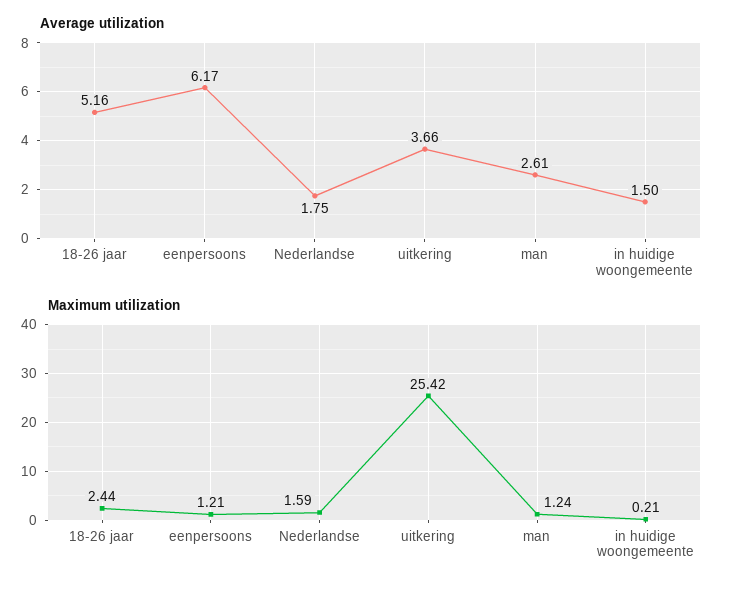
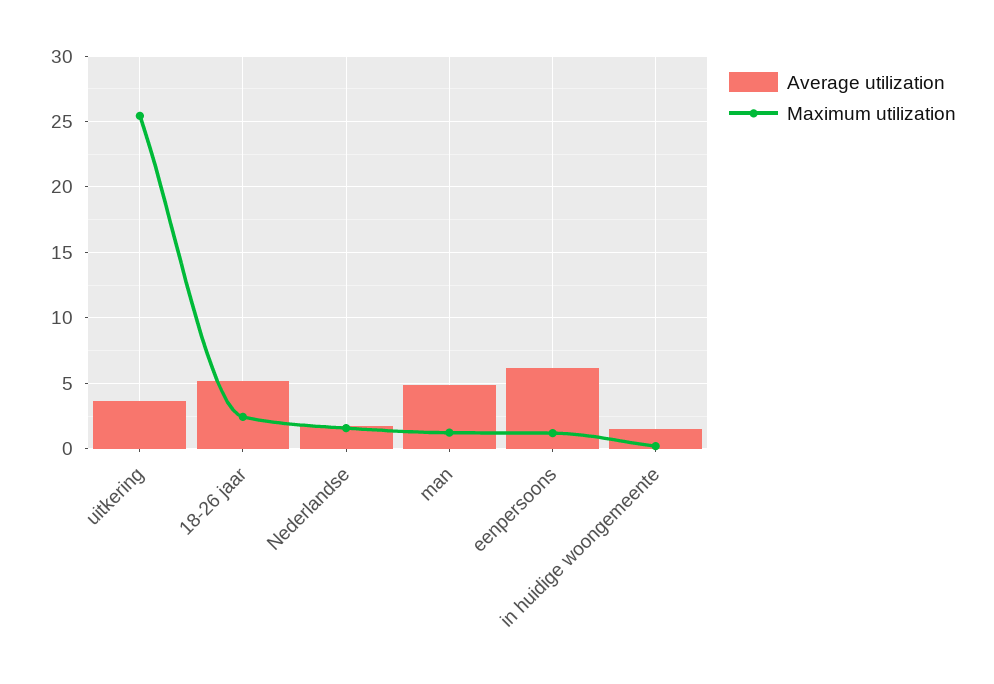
Average utilization, man: 2.61 -> 5

